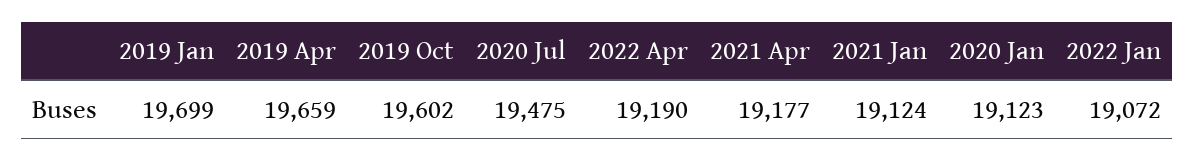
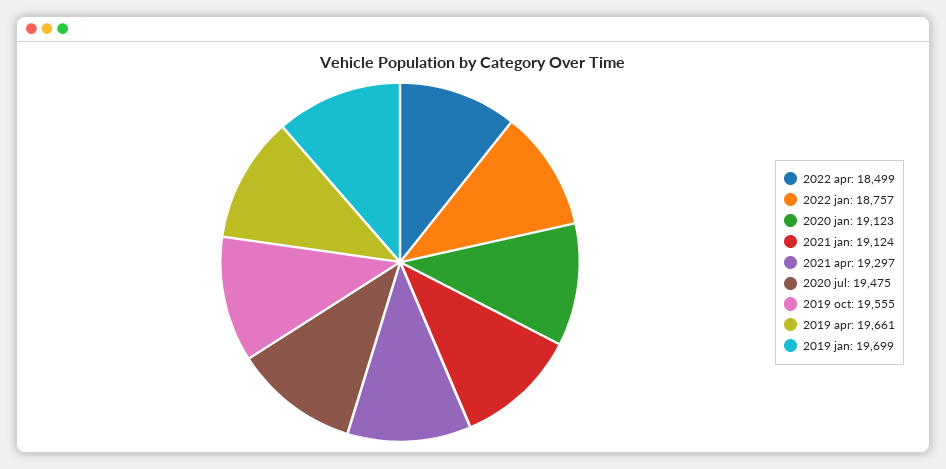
2019 Apr: 19659 -> 19661
2019 Oct: 19602 -> 19555
2022 Apr: 19190 -> 18499
2021 Apr: 19177 -> 19297
2022 Jan: 19072 -> 18757

